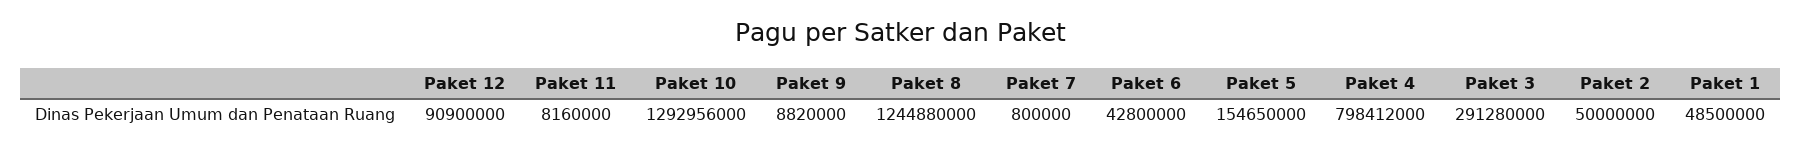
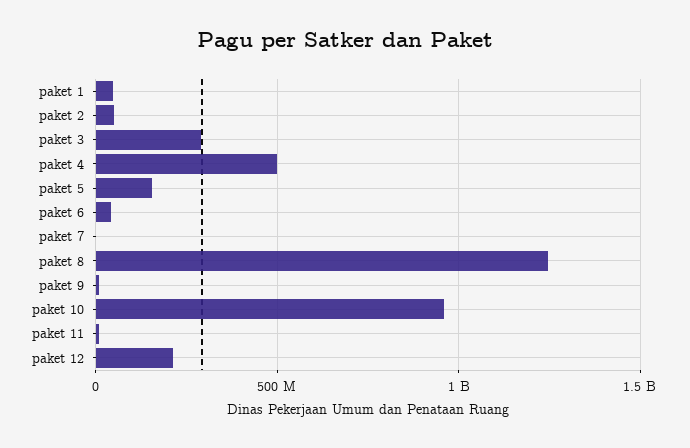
Paket 12: 90900000 -> 200000000
Paket 10: 1292956000 -> 950000000
Paket 4: 798412000 -> 500000000

